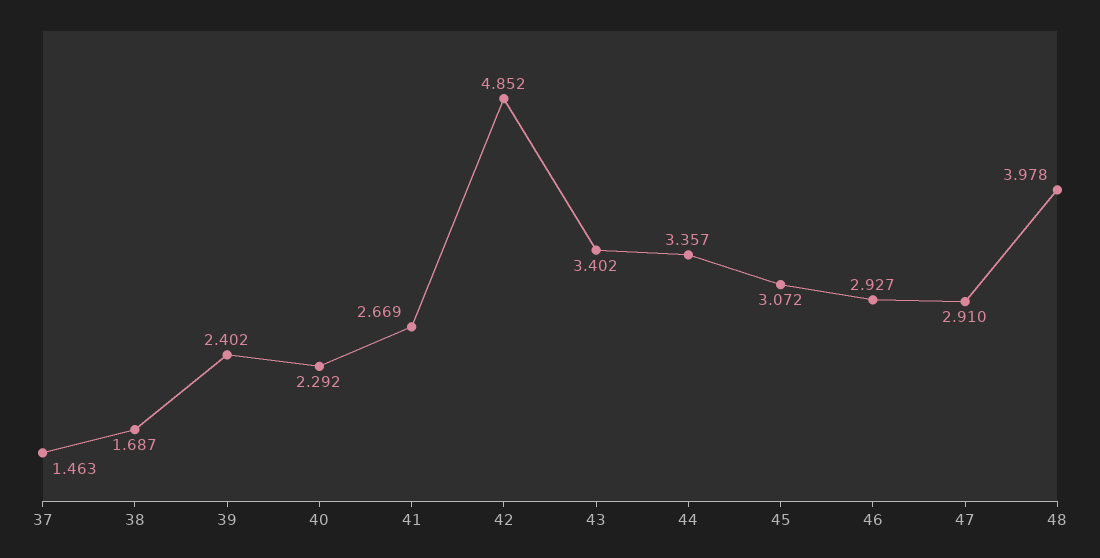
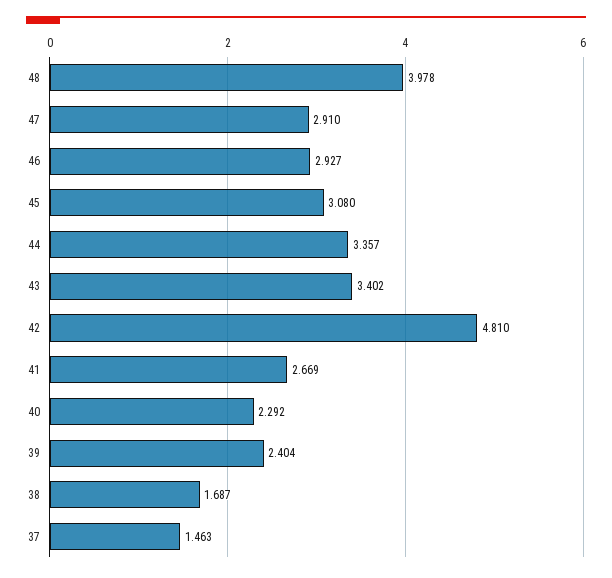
39: 2.402 -> 2.404
42: 4.852 -> 4.81
45: 3.072 -> 3.08

